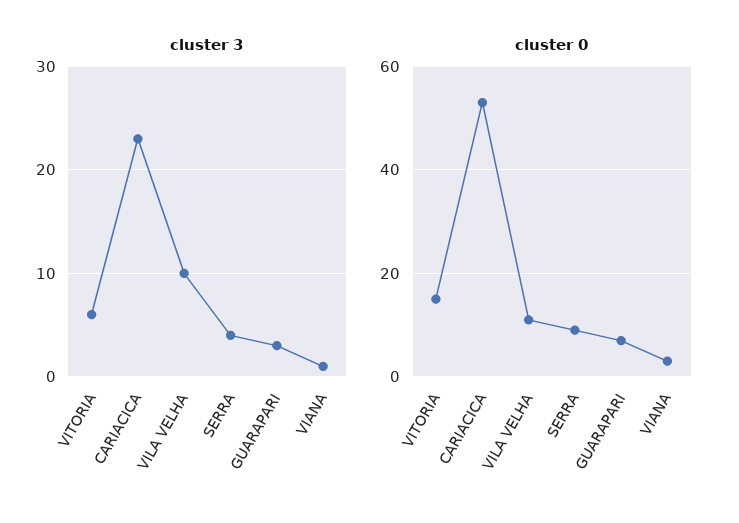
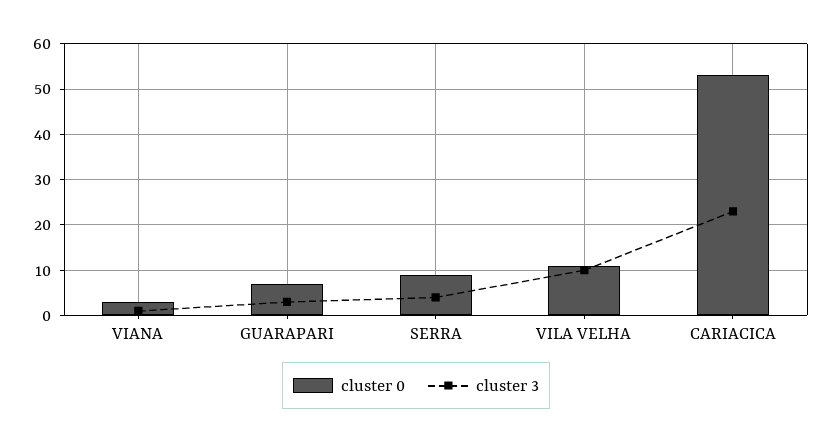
cluster 3, VITORIA: 6 -> none
cluster 0, VITORIA: 15 -> none

